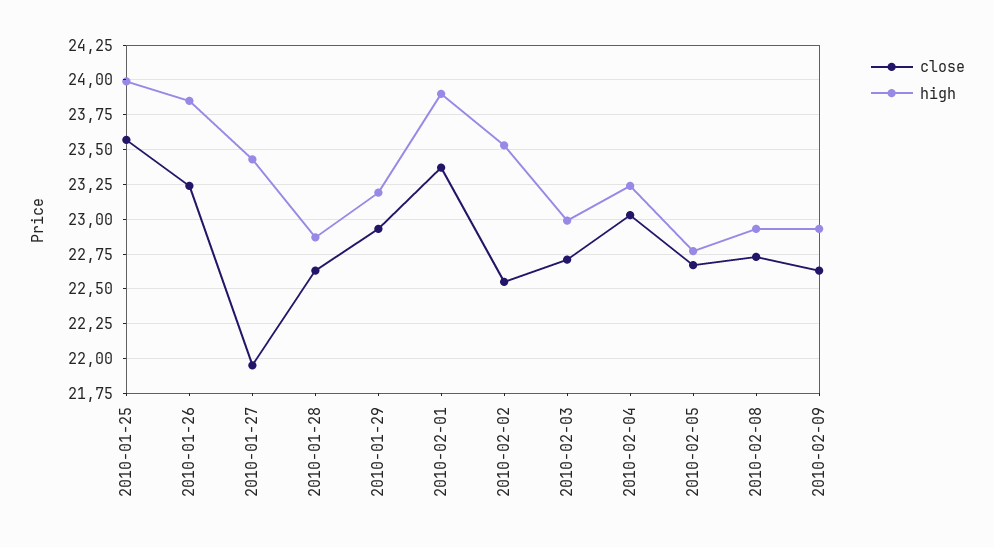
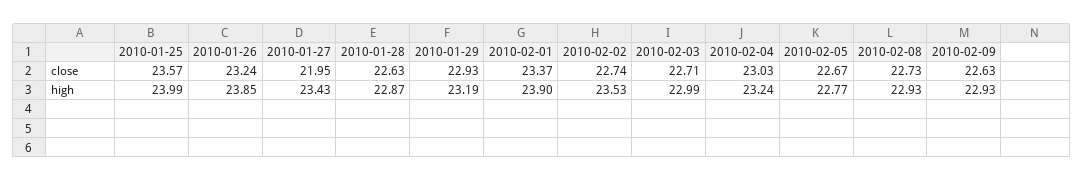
close, 2010-02-02: 22.55 -> 22.74

